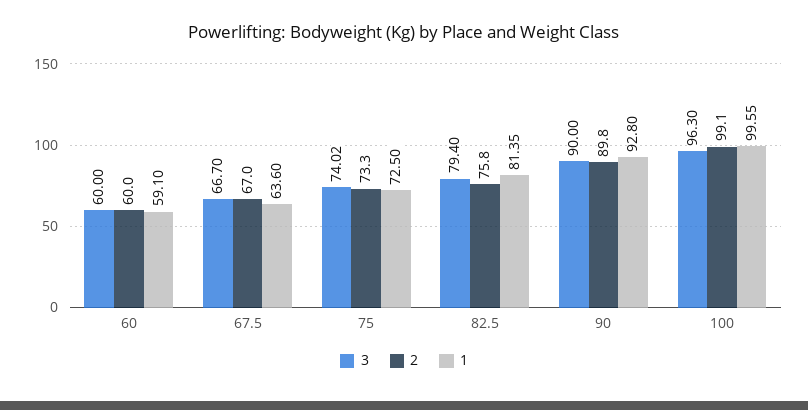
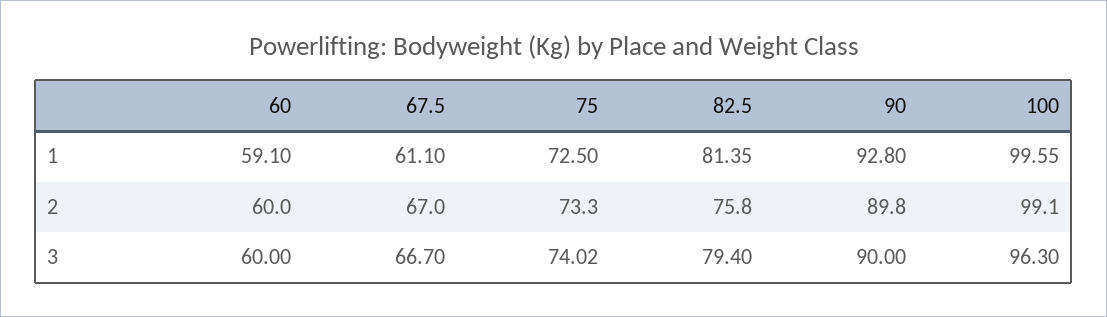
1, 67.5: 63.6 -> 61.1

